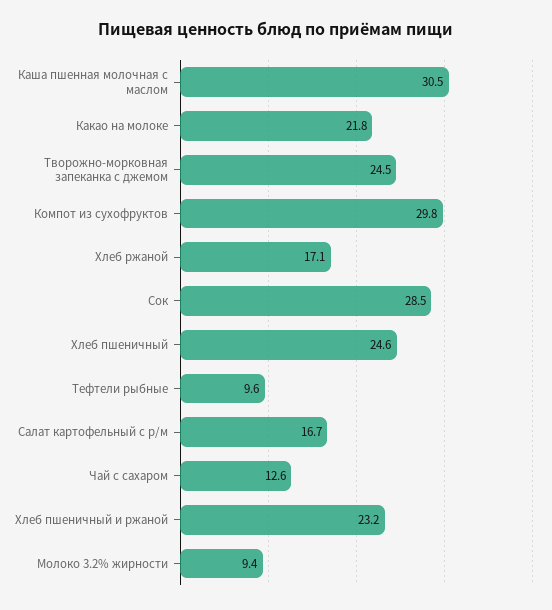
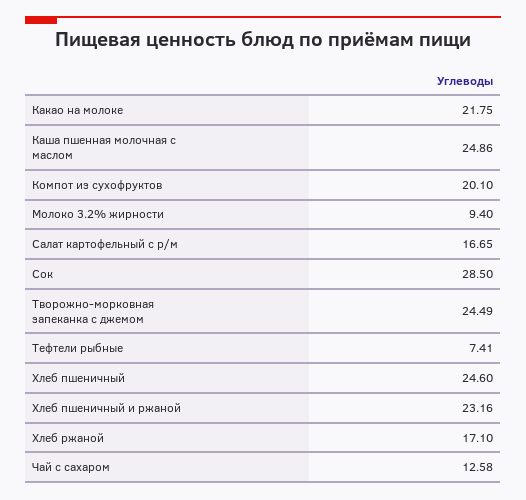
Каша пшенная молочная с маслом: 30.5 -> 24.86
Компот из сухофруктов: 29.8 -> 20.1
Тефтели рыбные: 9.6 -> 7.41

